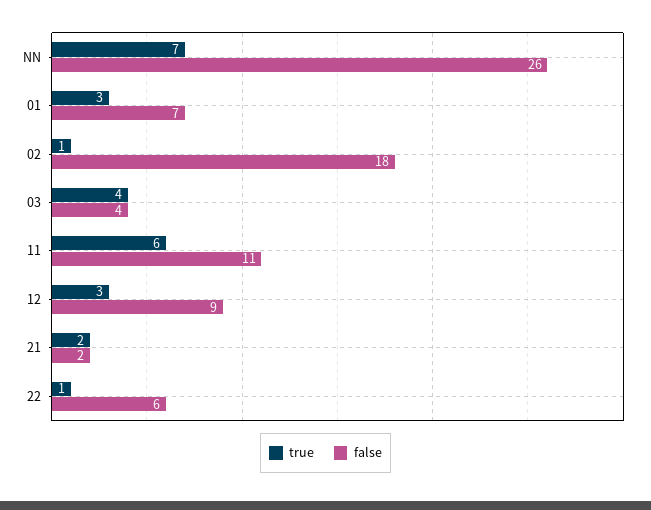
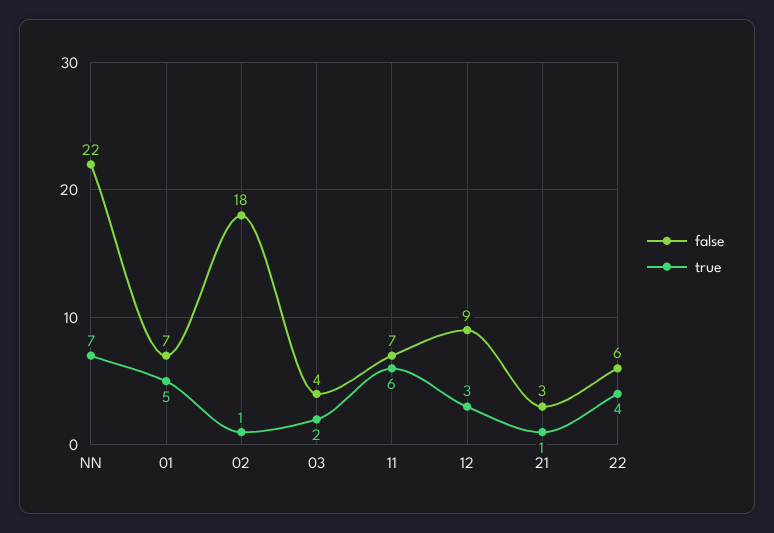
false, NN: 26 -> 22
true, 01: 3 -> 5
true, 03: 4 -> 2
false, 11: 11 -> 7
true, 21: 2 -> 1
false, 21: 2 -> 3
true, 22: 1 -> 4

